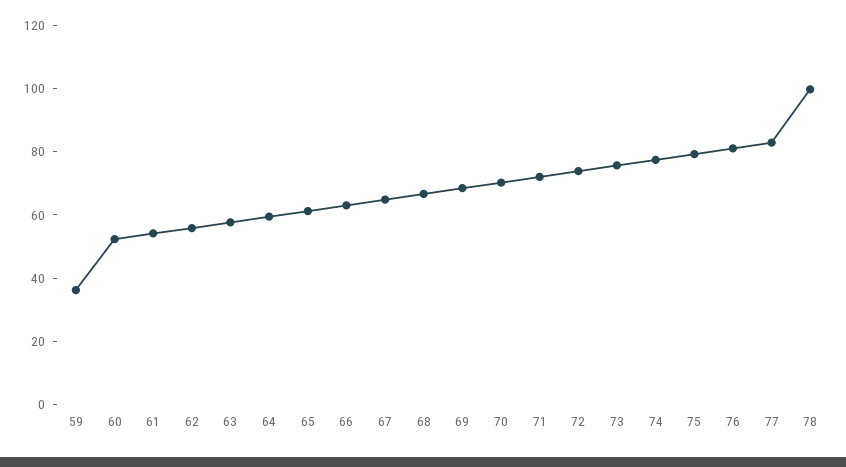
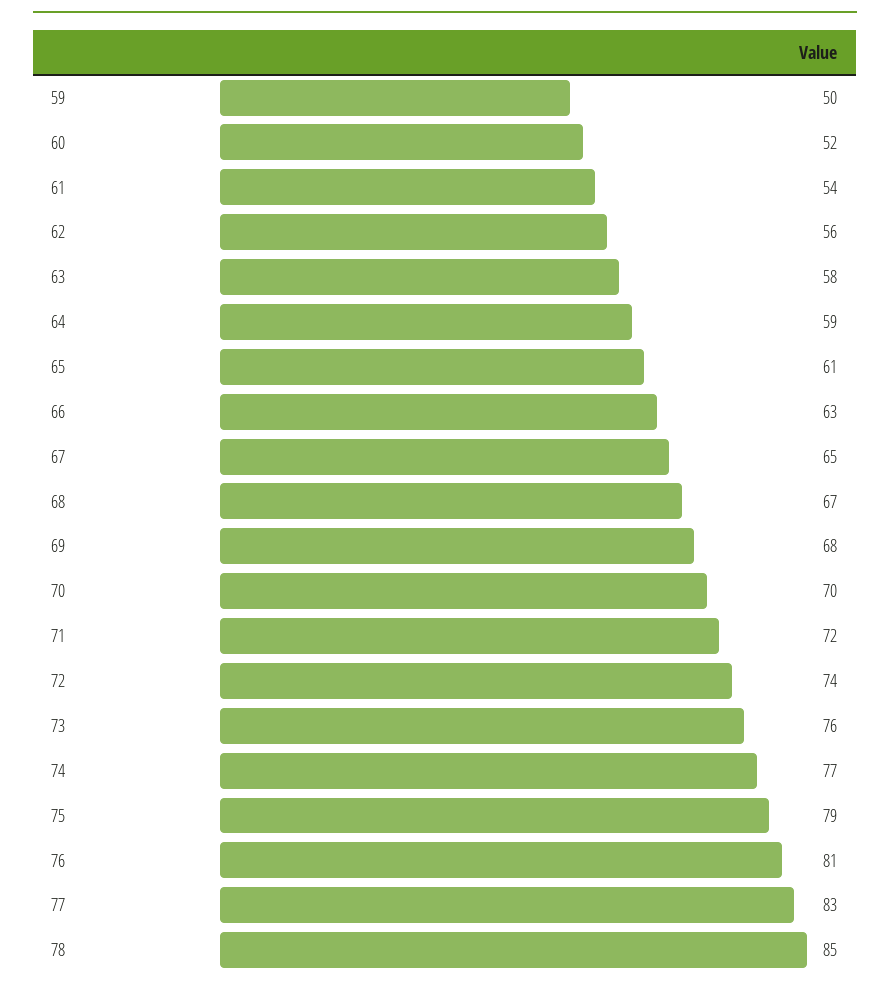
59: 35 -> 50
78: 100 -> 85

